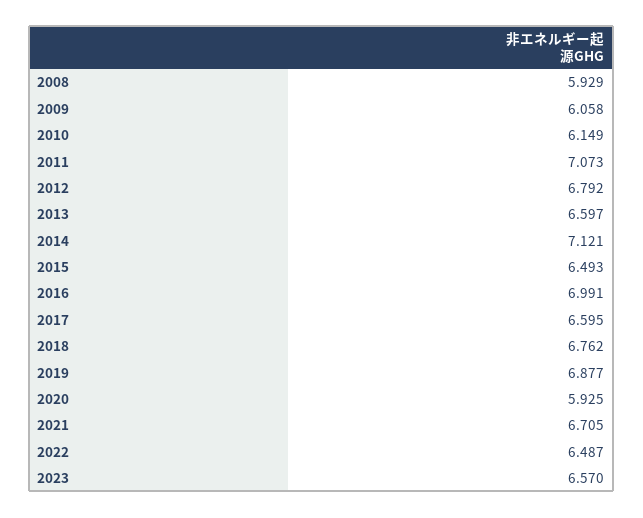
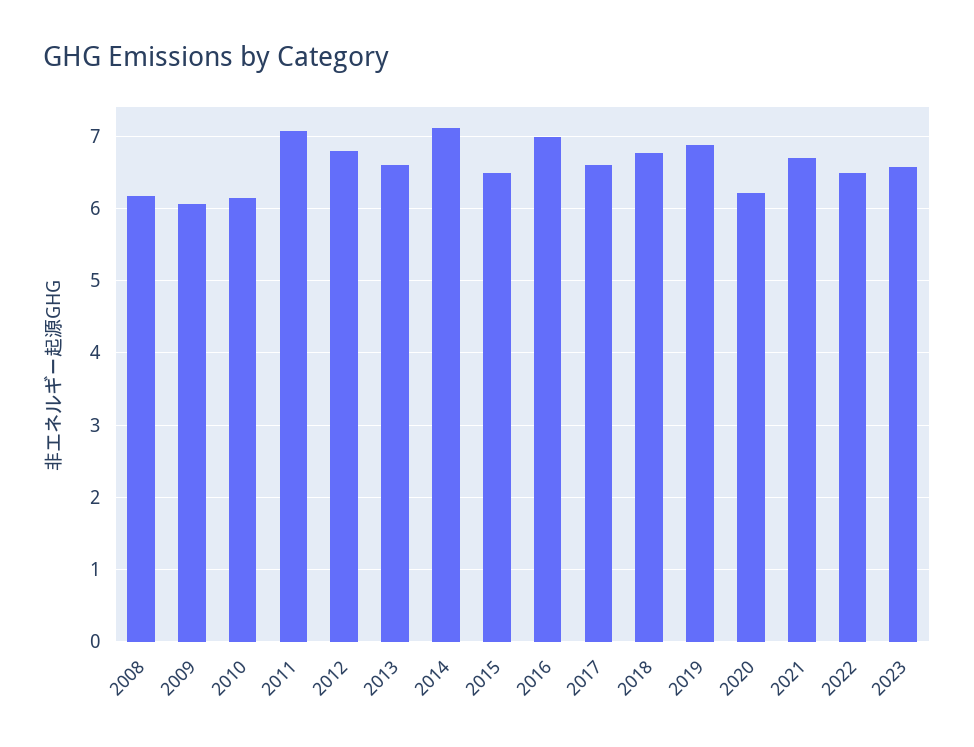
2008: 5.929 -> 6.2
2020: 5.925 -> 6.2

